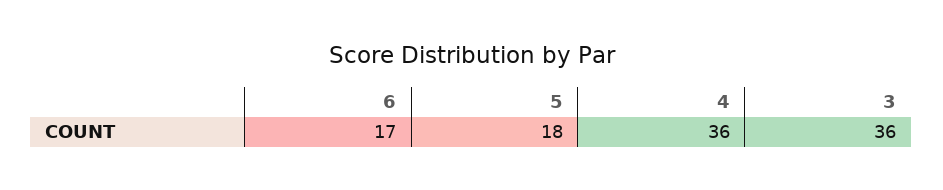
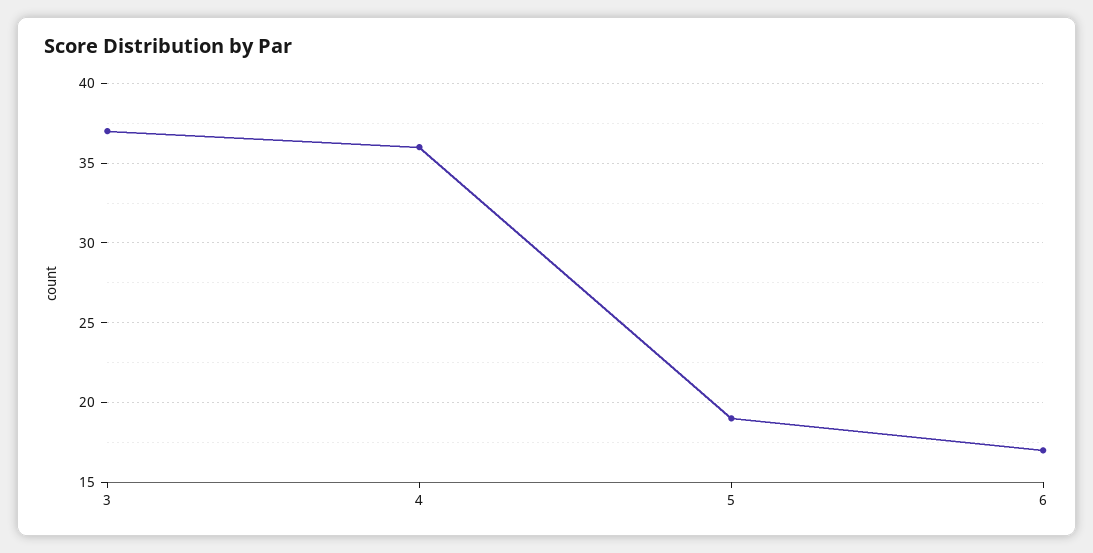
5: 18 -> 19
3: 36 -> 37

